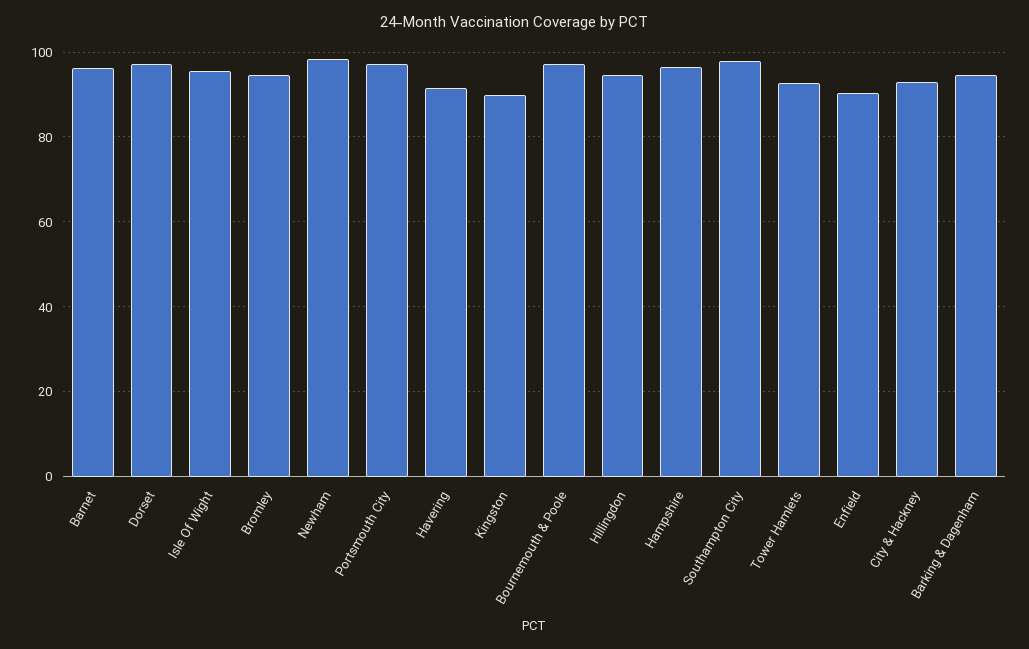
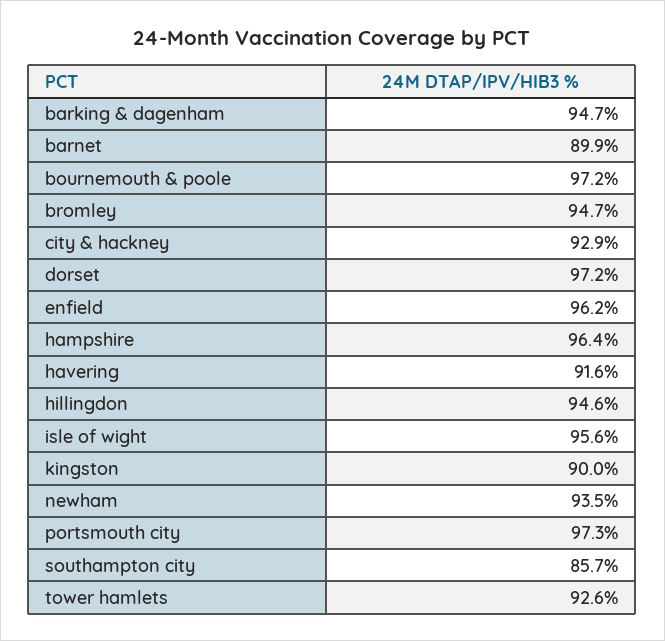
Barnet: 96 -> 89.9
Newham: 98 -> 93.5
Southampton City: 98 -> 85.7
Enfield: 90 -> 96.2

